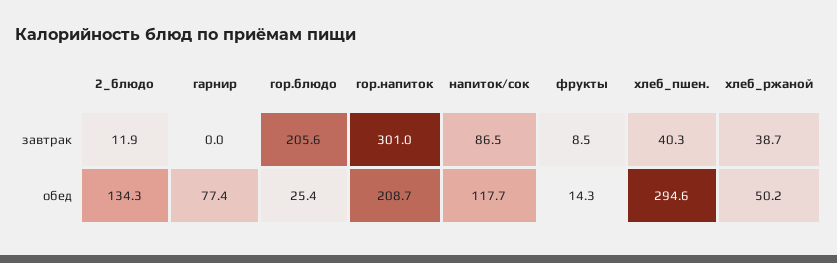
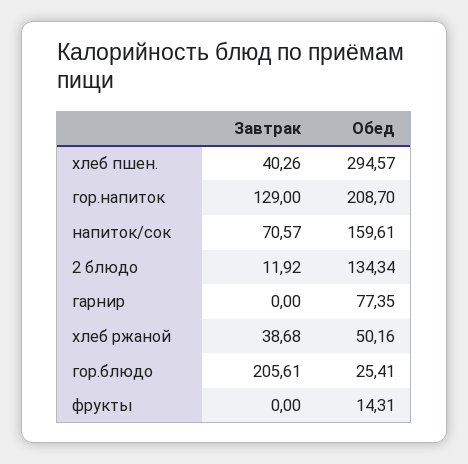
гор.напиток, завтрак: 301 -> 129
напиток/сок, завтрак: 86.5 -> 70.57
фрукты, завтрак: 8.5 -> 0
напиток/сок, обед: 117.7 -> 159.61

